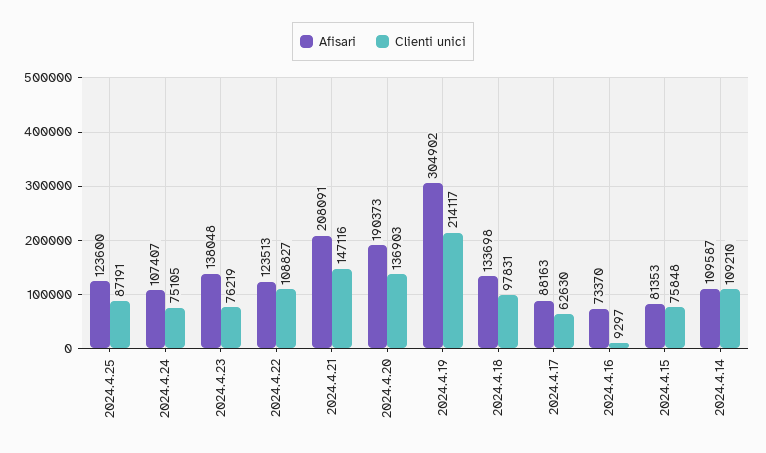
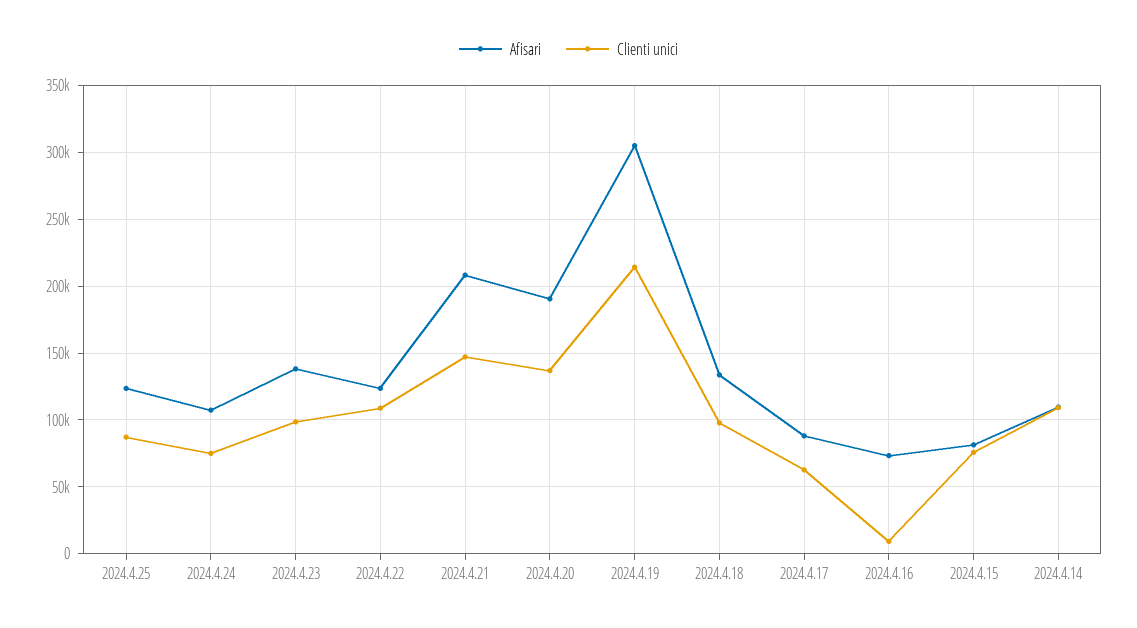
Clienti unici, 2024.4.23: 76219 -> 100000

